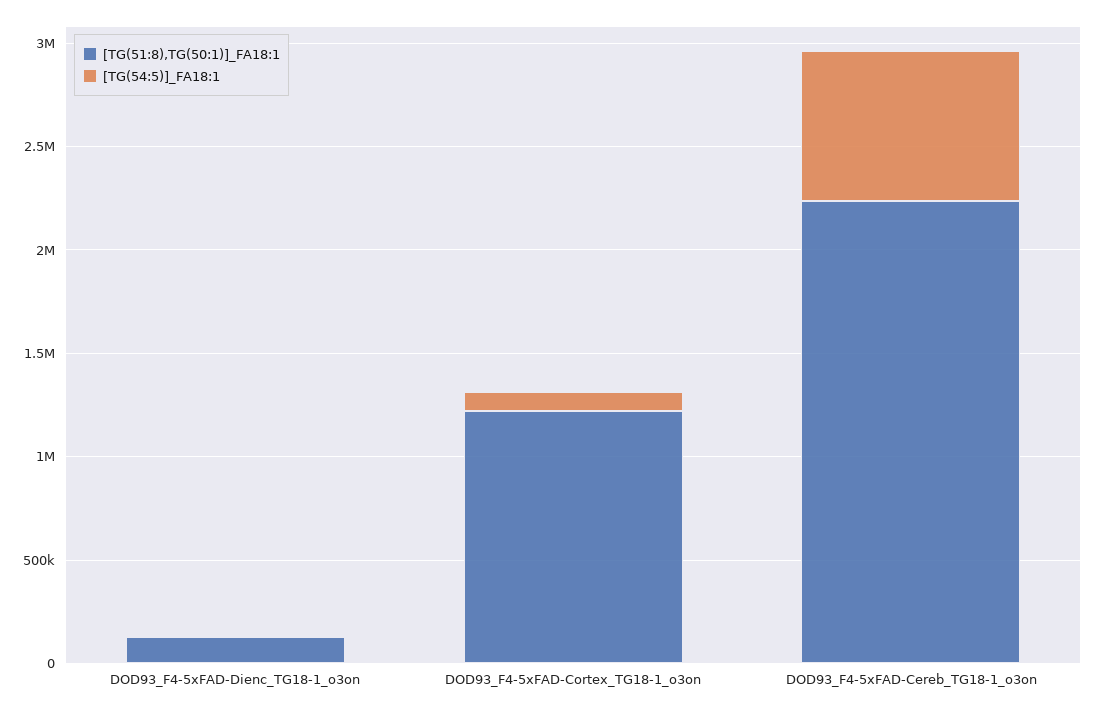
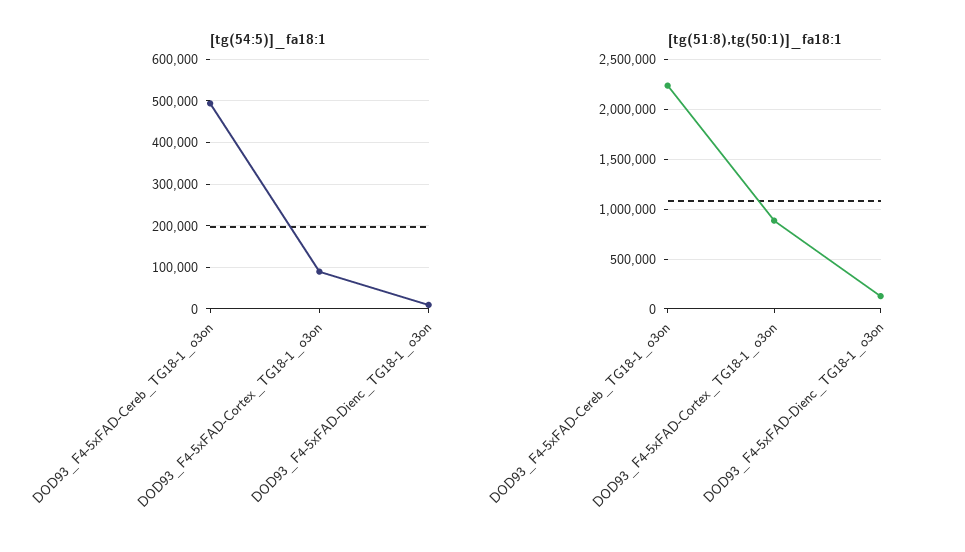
[TG(51:8),TG(50:1)]_FA18:1, DOD93_F4-5xFAD-Cortex_TG18-1_o3on: 1200000 -> 900000
[TG(54:5)]_FA18:1, DOD93_F4-5xFAD-Cereb_TG18-1_o3on: 700000 -> 500000

